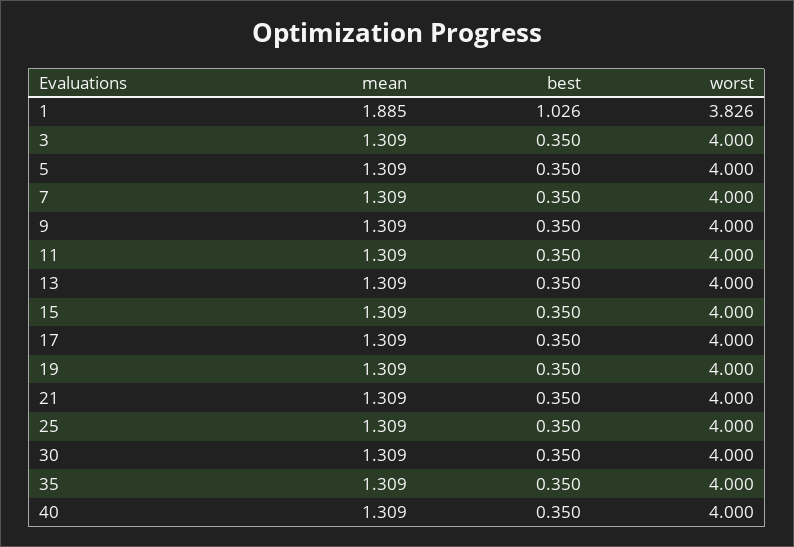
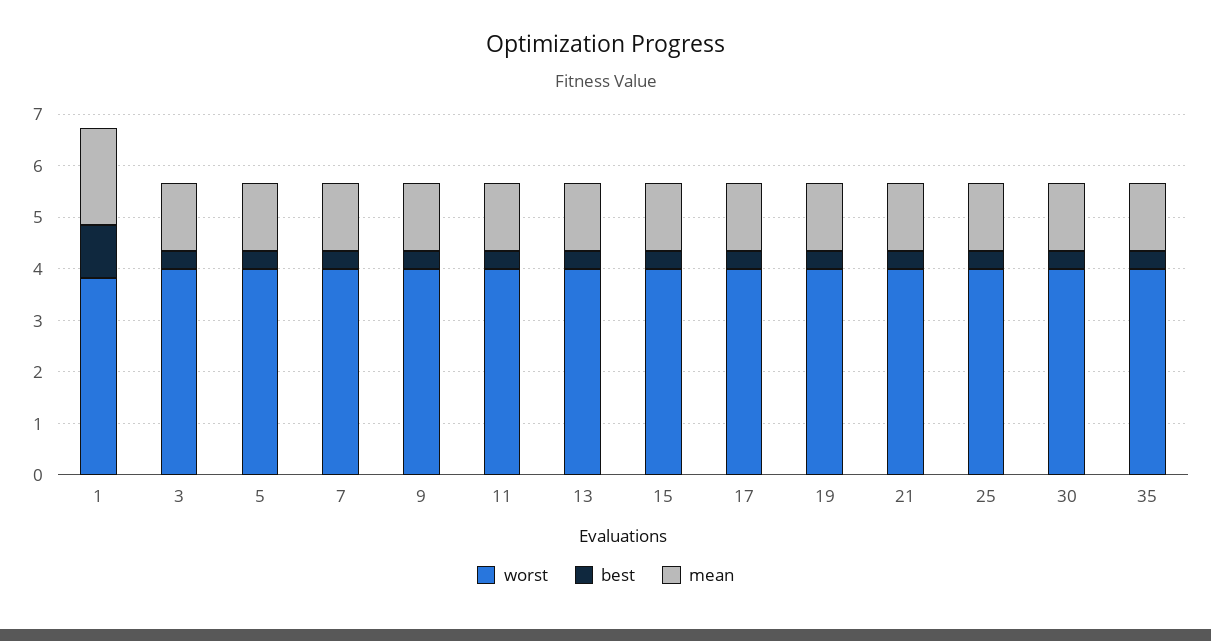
mean, 40: 1.309 -> none
best, 40: 0.35 -> none
worst, 40: 4 -> none

